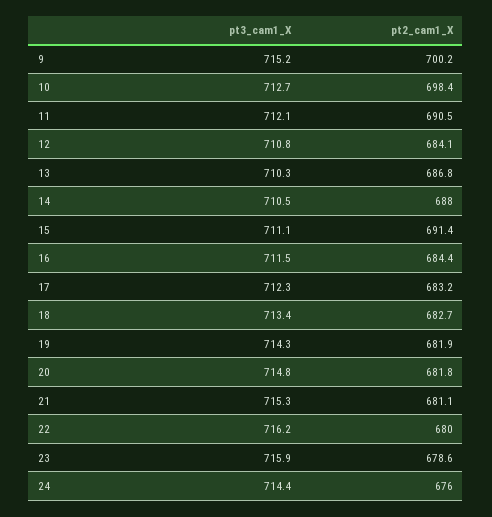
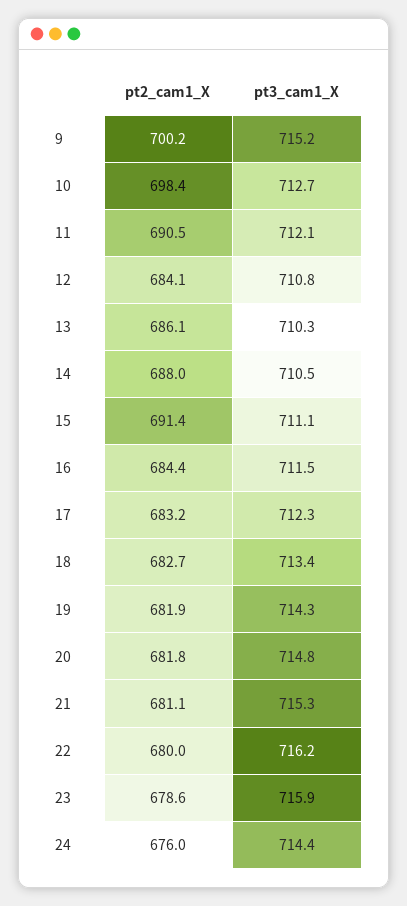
pt2_cam1_X, 13: 686.8 -> 686.1

